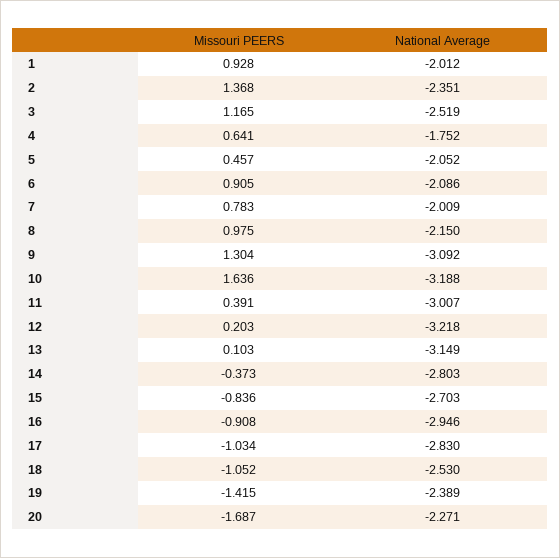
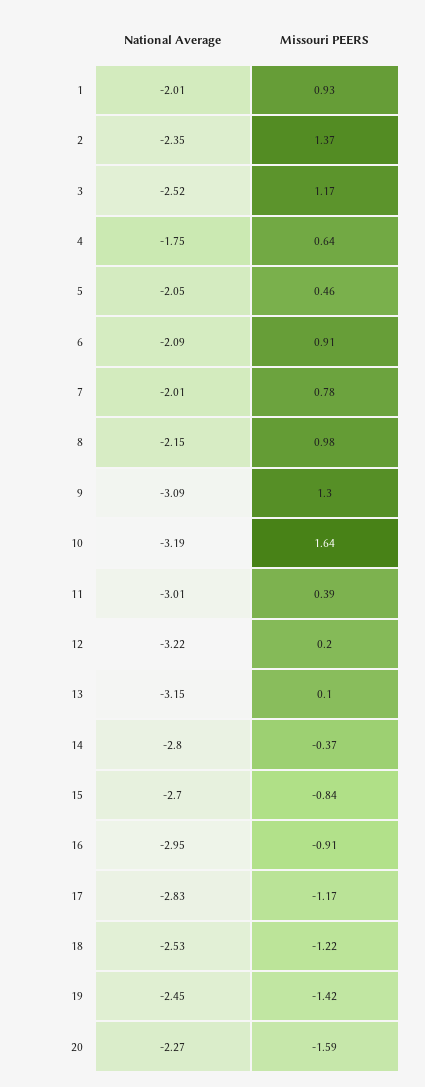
Missouri PEERS, 17: -1.034 -> -1.17
Missouri PEERS, 18: -1.052 -> -1.22
National Average, 19: -2.389 -> -2.45
Missouri PEERS, 20: -1.687 -> -1.59

